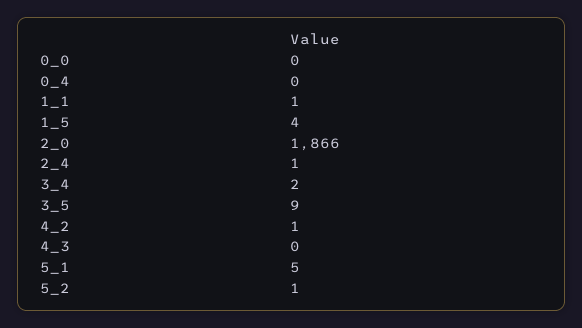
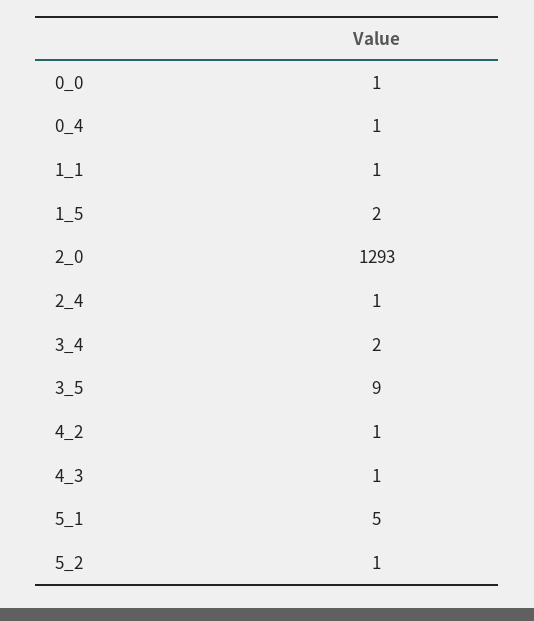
0_0: 0 -> 1
0_4: 0 -> 1
1_5: 4 -> 2
2_0: 1866 -> 1293
4_3: 0 -> 1

